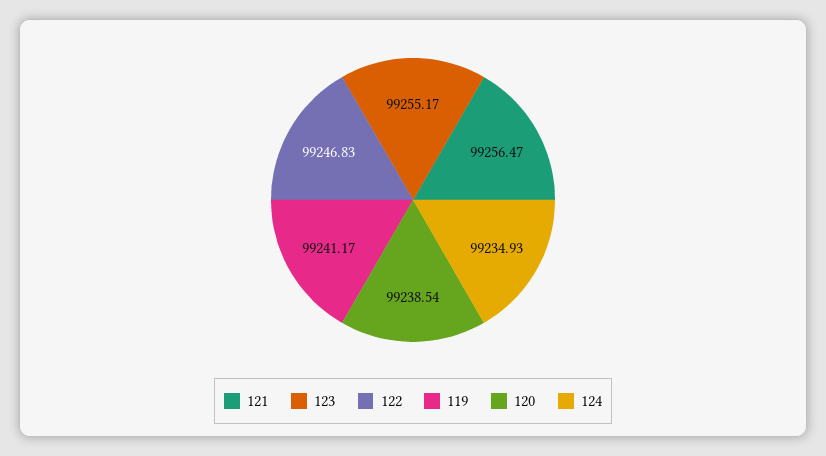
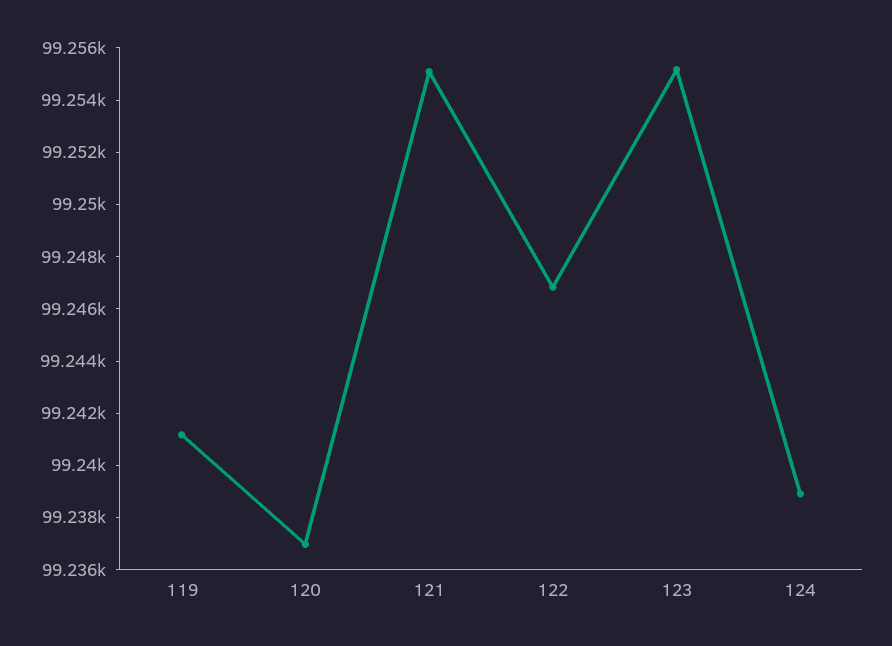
121: 99256.47 -> 99255
120: 99238.54 -> 99237
124: 99234.93 -> 99239

